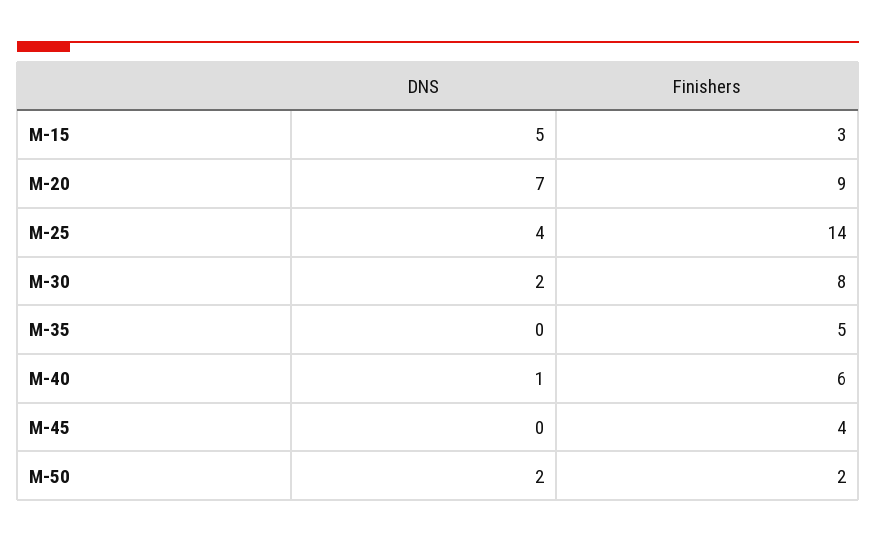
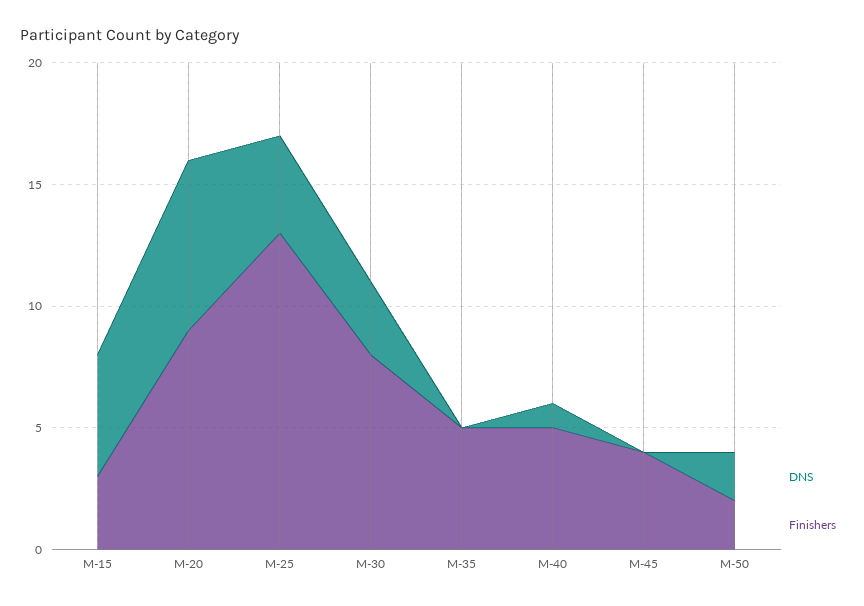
Finishers, M-25: 14 -> 13
DNS, M-30: 2 -> 3
Finishers, M-40: 6 -> 5

